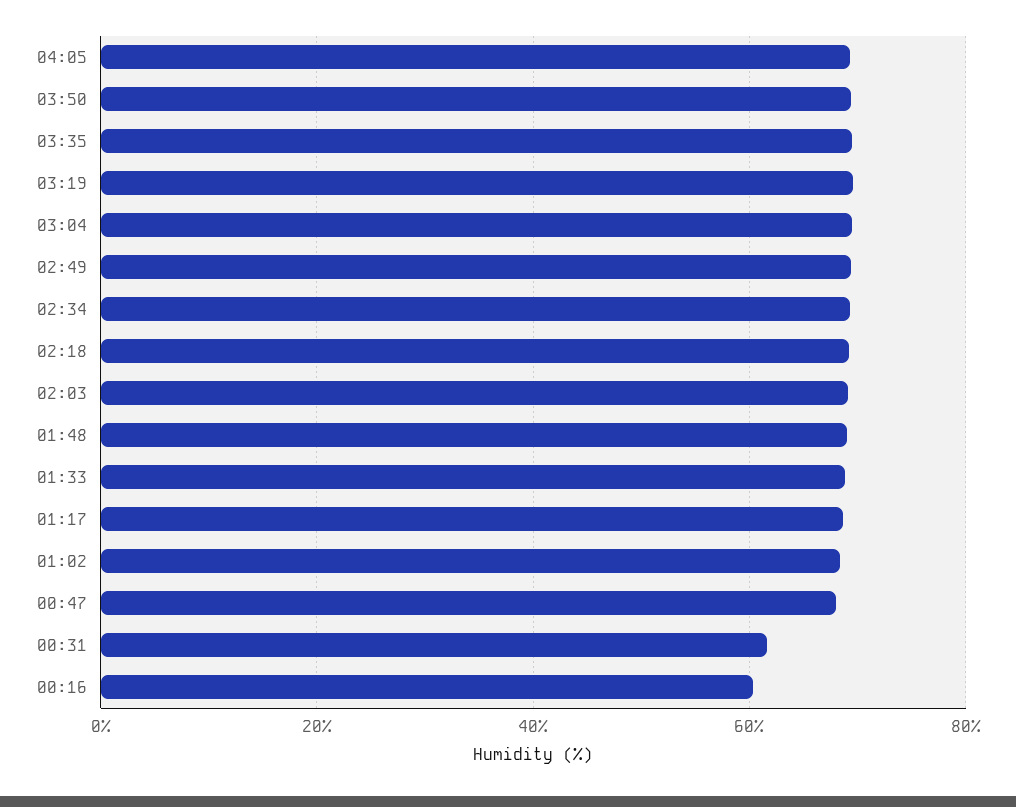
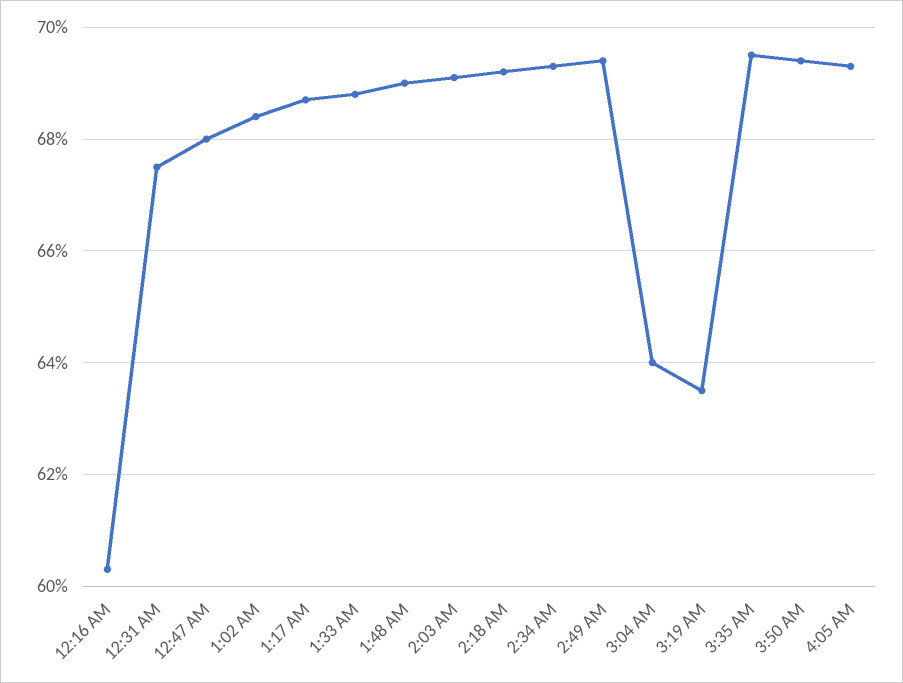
03:19: 70 -> 63.5
03:04: 70 -> 64
00:31: 62 -> 67.5

